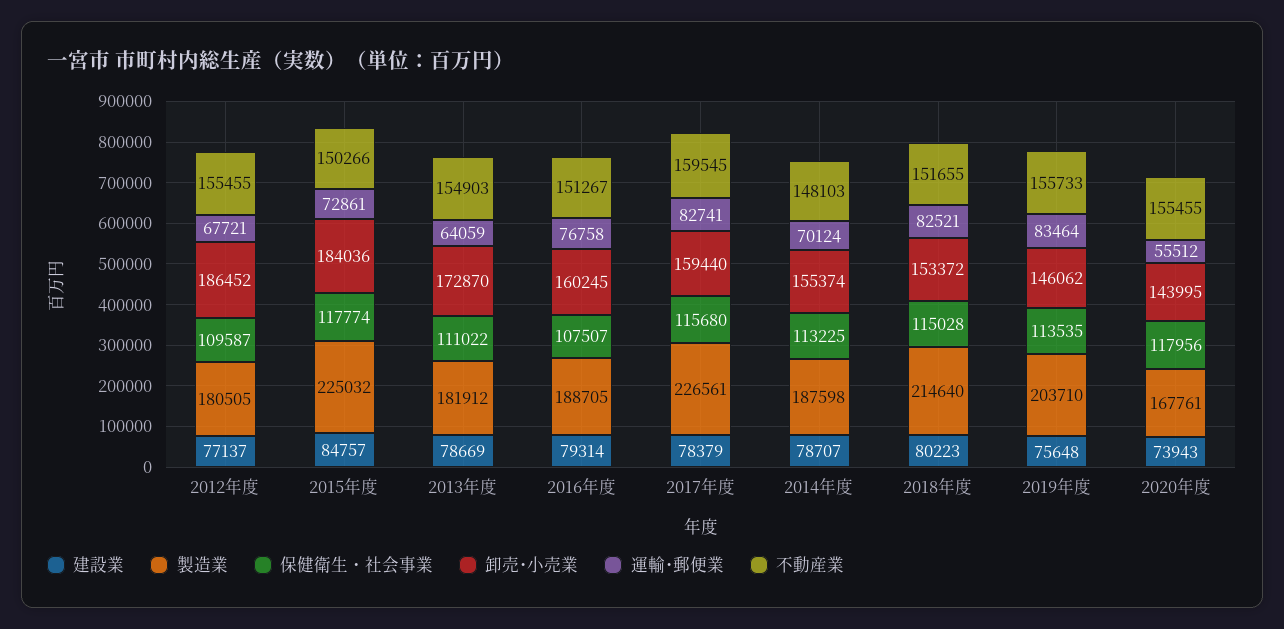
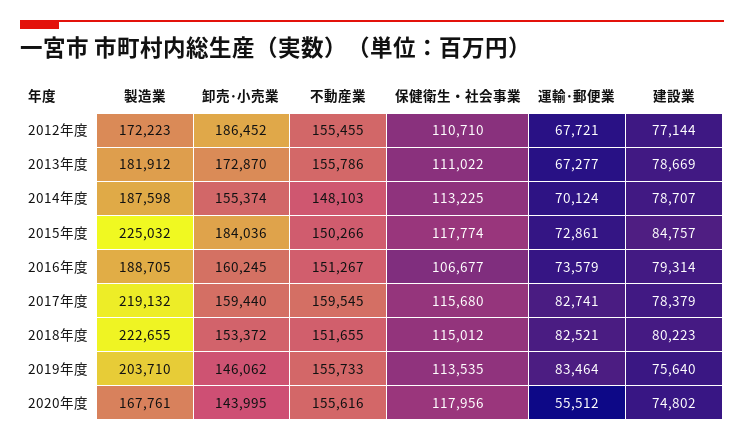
建設業, 2012年度: 77137 -> 77144
製造業, 2012年度: 180505 -> 172223
保健衛生・社会事業, 2012年度: 109587 -> 110710
運輸･郵便業, 2013年度: 64059 -> 67277
不動産業, 2013年度: 154903 -> 155786
保健衛生・社会事業, 2016年度: 107507 -> 106677
運輸･郵便業, 2016年度: 76758 -> 73579
製造業, 2017年度: 226561 -> 219132
製造業, 2018年度: 214640 -> 222655
保健衛生・社会事業, 2018年度: 115028 -> 115012
建設業, 2019年度: 75648 -> 75640
建設業, 2020年度: 73943 -> 74802
不動産業, 2020年度: 155455 -> 155616

